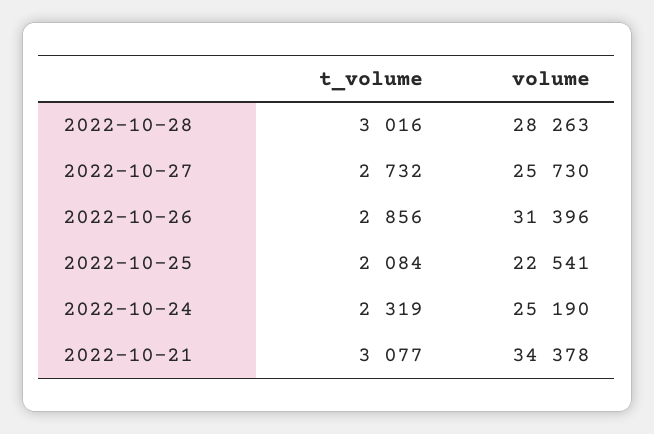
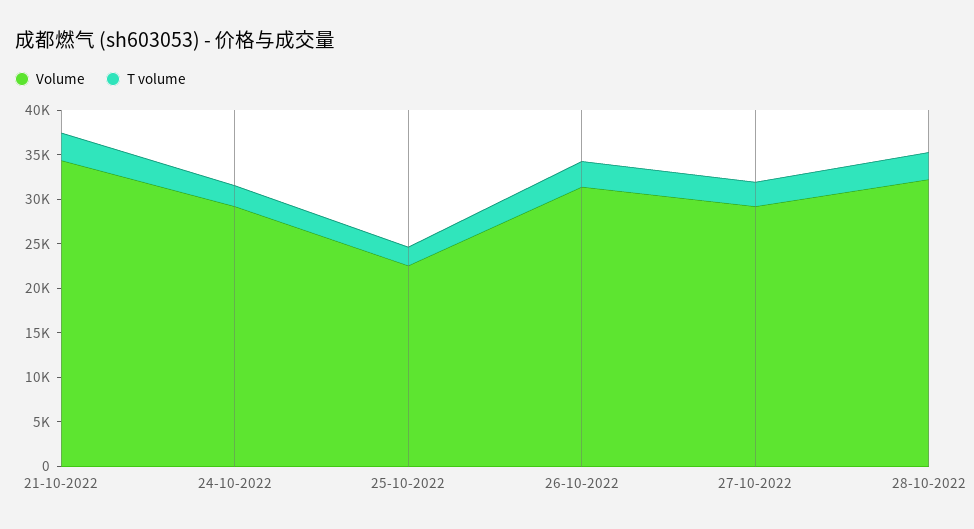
volume, 2022-10-28: 28263 -> 32000
volume, 2022-10-27: 25730 -> 29000
volume, 2022-10-24: 25190 -> 29000

